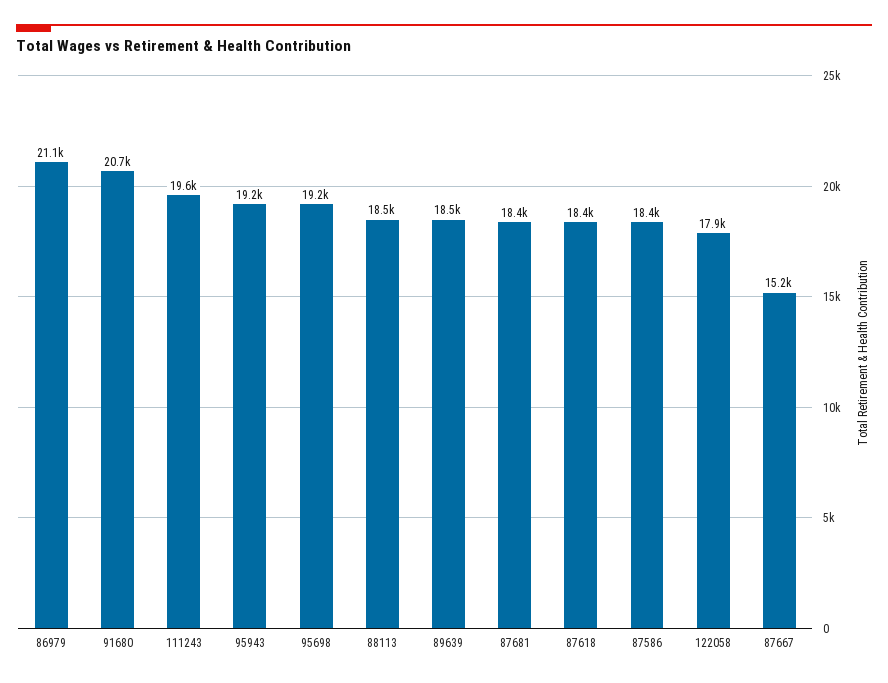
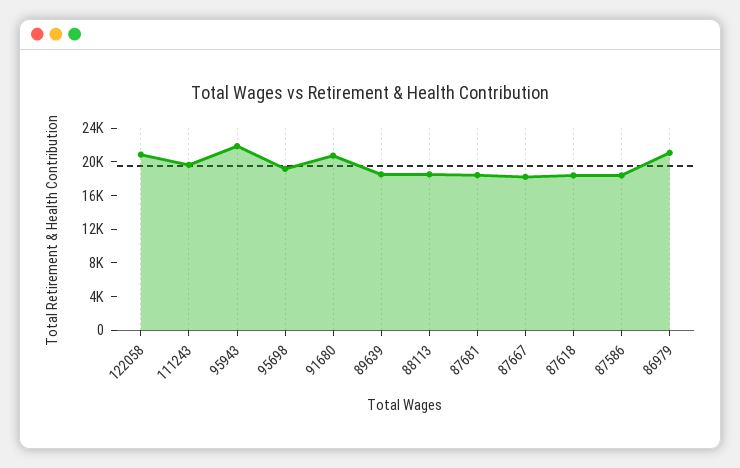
95943: 19200 -> 22000
122058: 17900 -> 21000
87667: 15200 -> 18000

